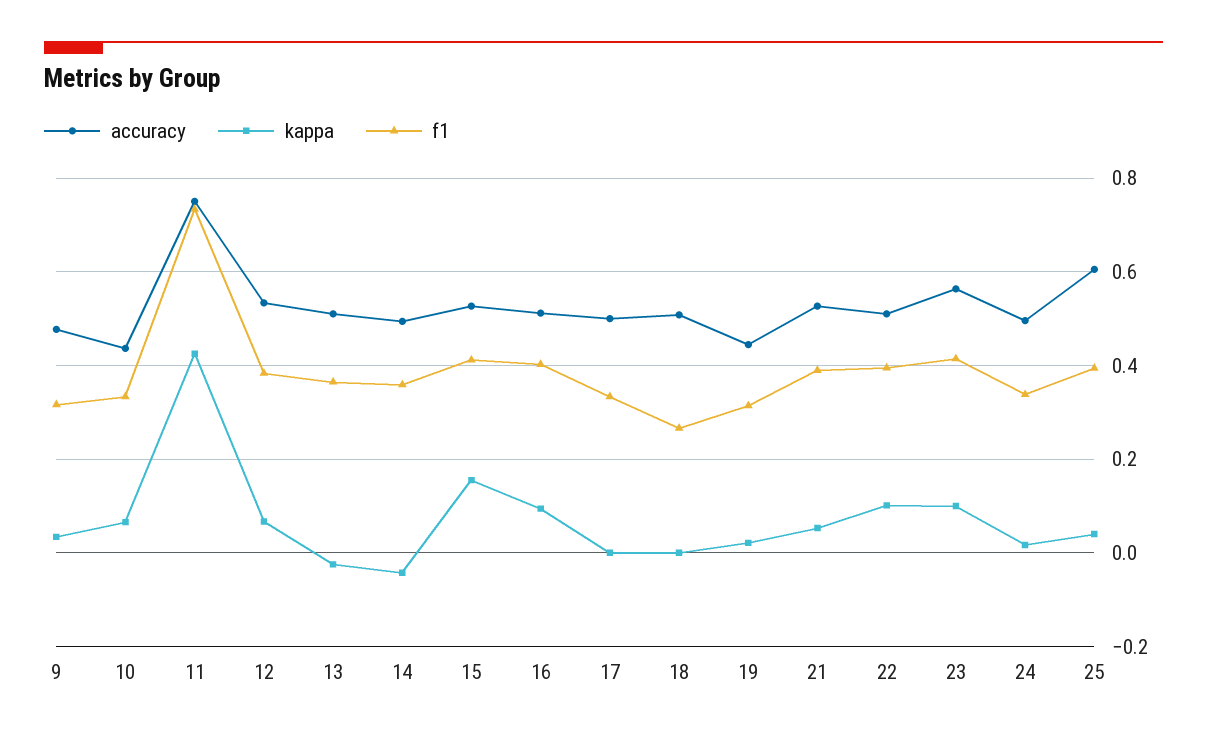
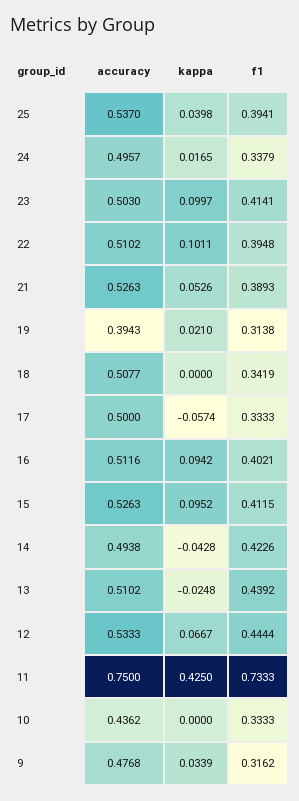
kappa, 10: 0.06 -> 0
f1, 12: 0.38 -> 0.4444
f1, 13: 0.36 -> 0.4392
f1, 14: 0.36 -> 0.4226
kappa, 15: 0.16 -> 0.0952
kappa, 17: 0 -> -0.0574
f1, 18: 0.26 -> 0.3419
accuracy, 19: 0.44 -> 0.3943
accuracy, 23: 0.56 -> 0.503
accuracy, 25: 0.6 -> 0.537

